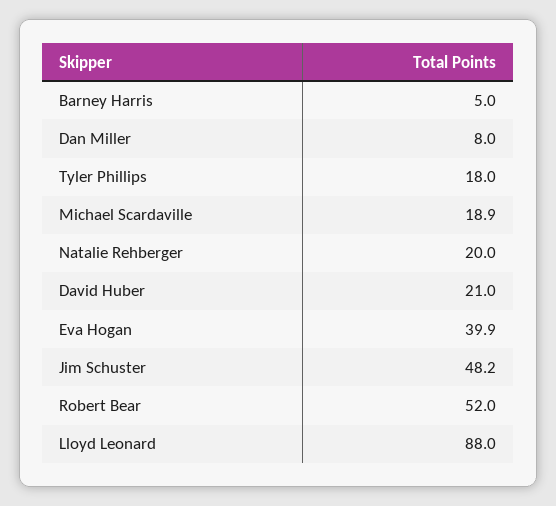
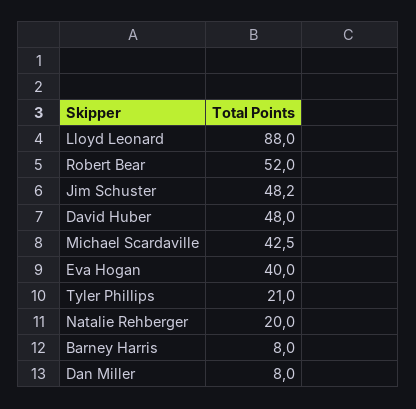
Barney Harris: 5 -> 8
Tyler Phillips: 18 -> 21
Michael Scardaville: 18.9 -> 42.5
David Huber: 21 -> 48
Eva Hogan: 39.9 -> 40

